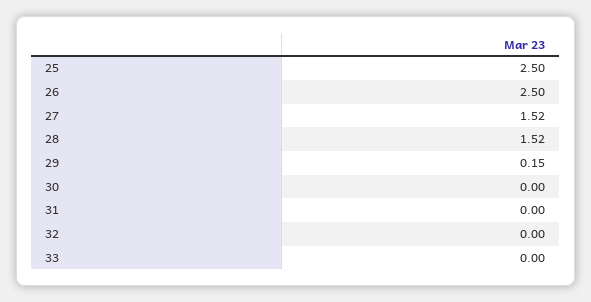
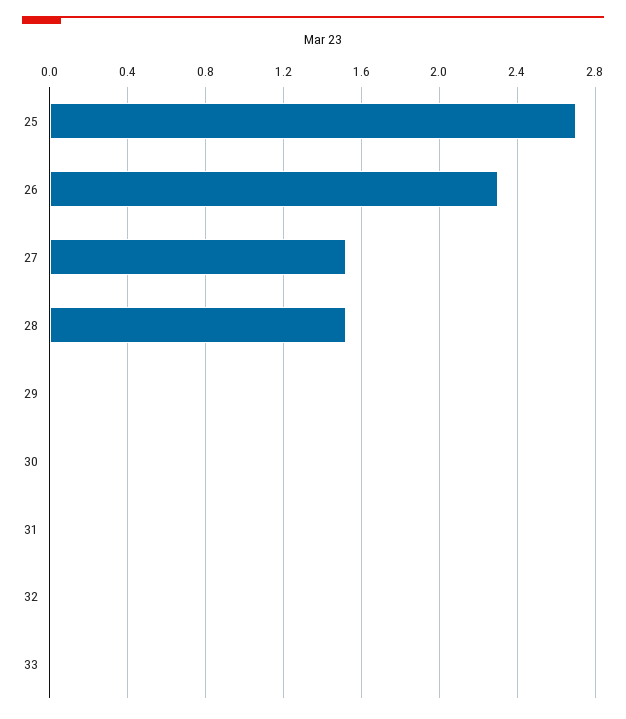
25: 2.5 -> 2.7
26: 2.5 -> 2.3
29: 0.15 -> 0

